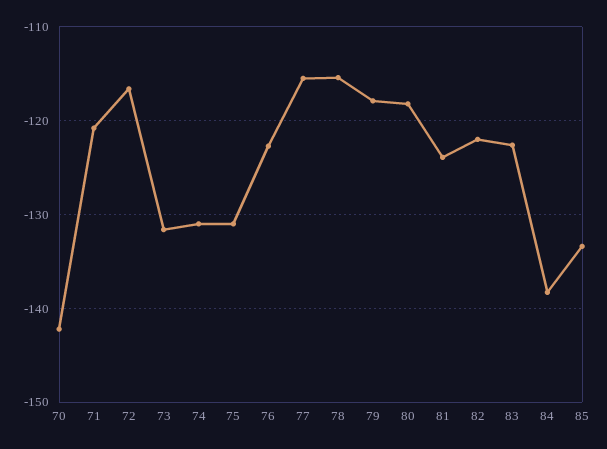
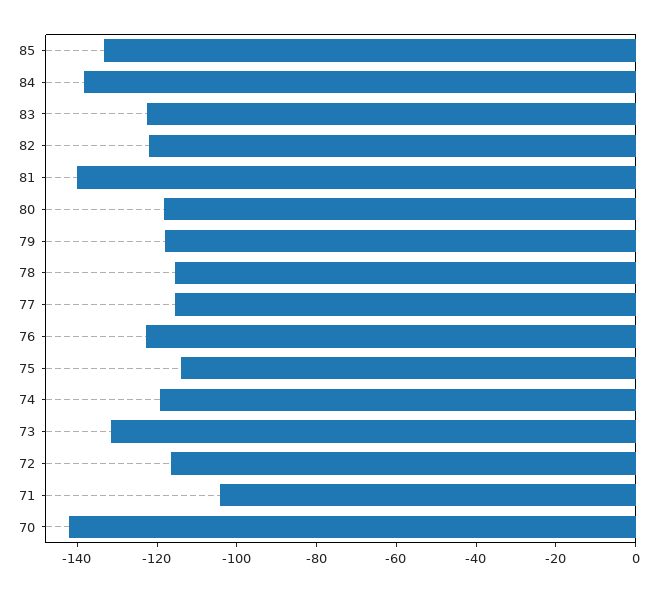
71: -121 -> -105
74: -131 -> -120
75: -131 -> -115
81: -124 -> -140

